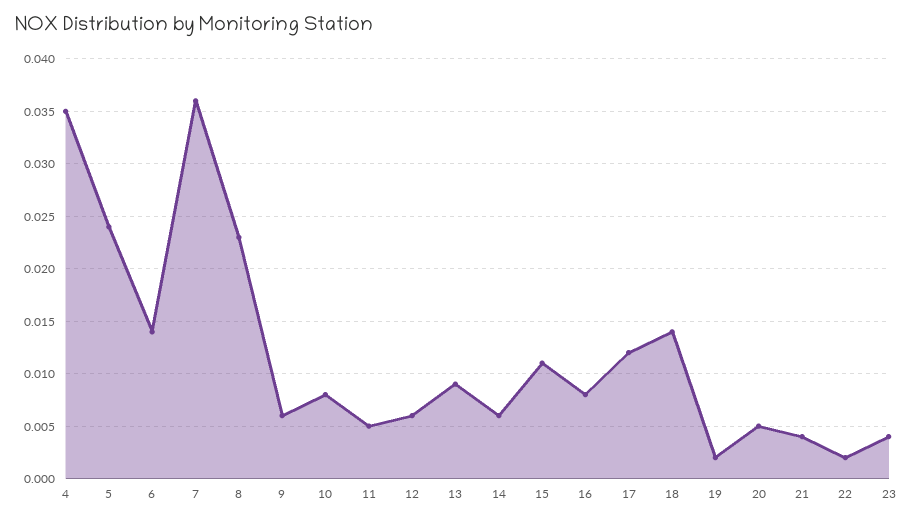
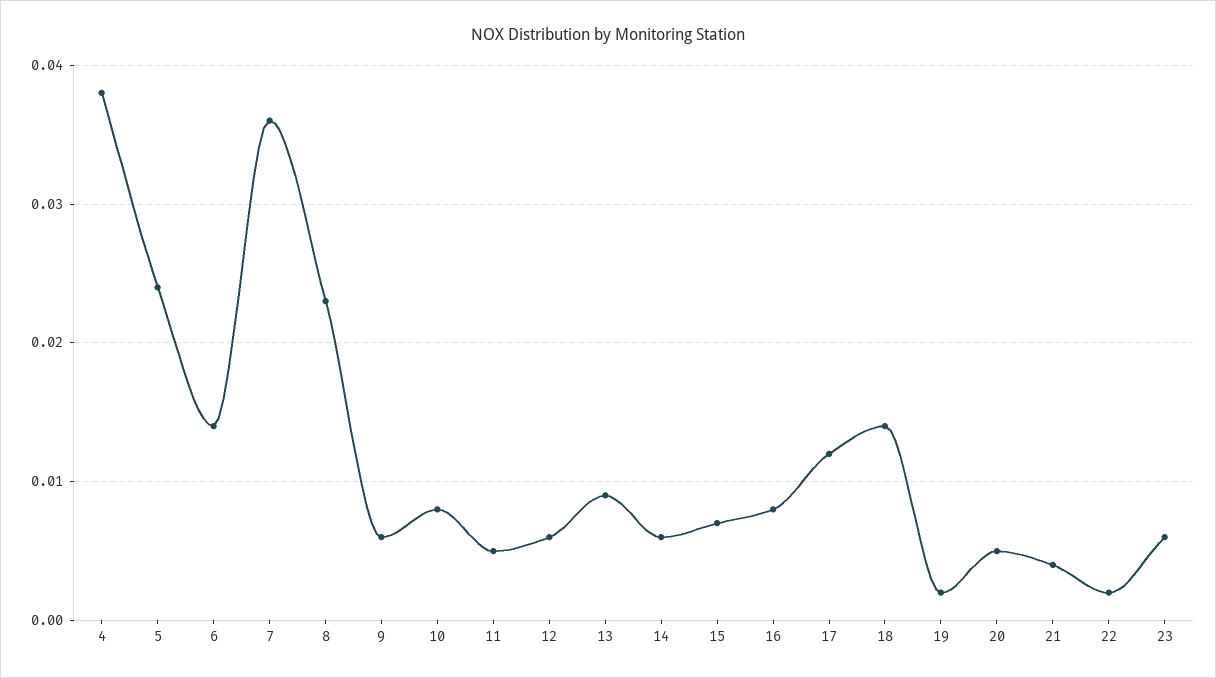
4: 0.035 -> 0.038
15: 0.011 -> 0.007
23: 0.004 -> 0.006

